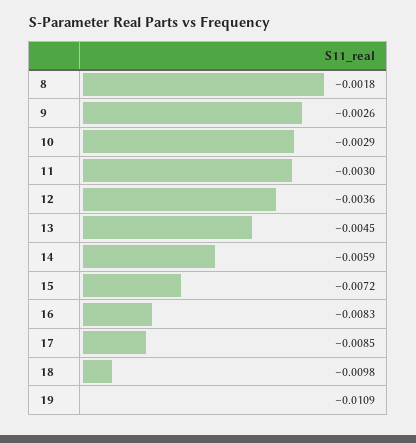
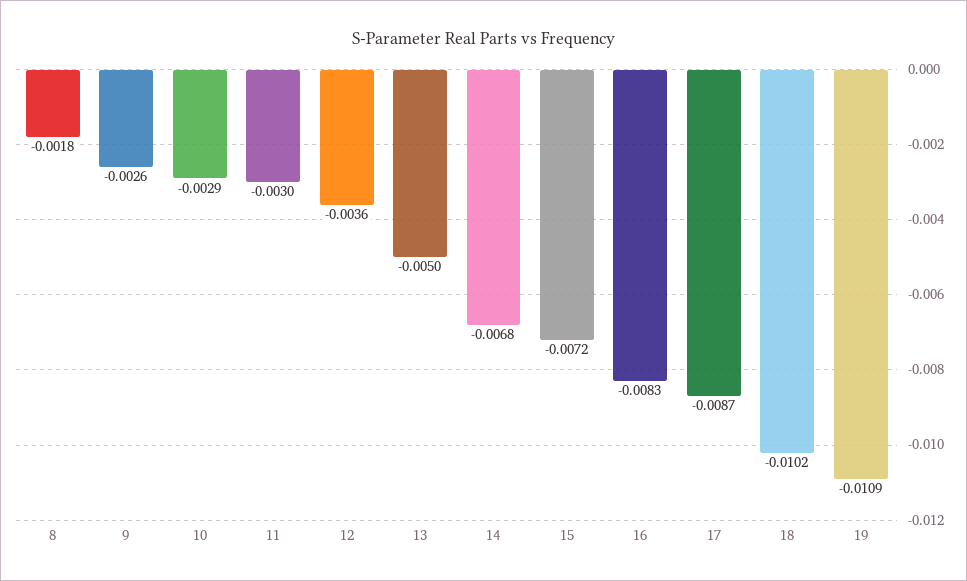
13: -0.0045 -> -0.005
14: -0.0059 -> -0.0068
17: -0.0085 -> -0.0087
18: -0.0098 -> -0.0102

